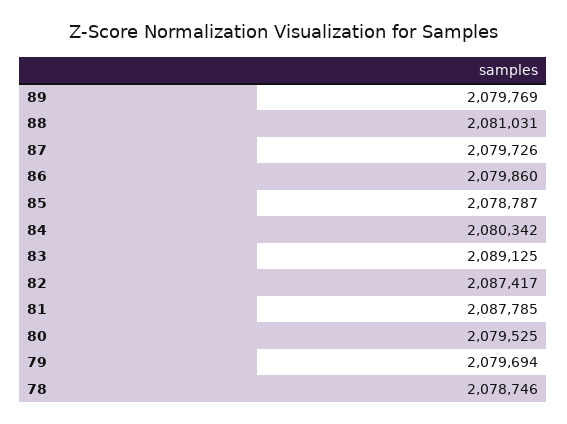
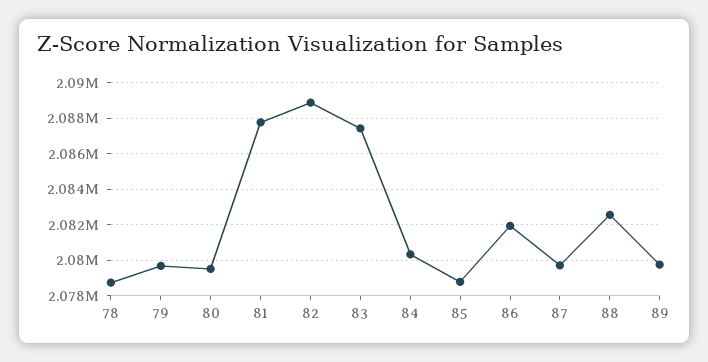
88: 2081031 -> 2082500
86: 2079860 -> 2082000
83: 2089125 -> 2087500
82: 2087417 -> 2089000

